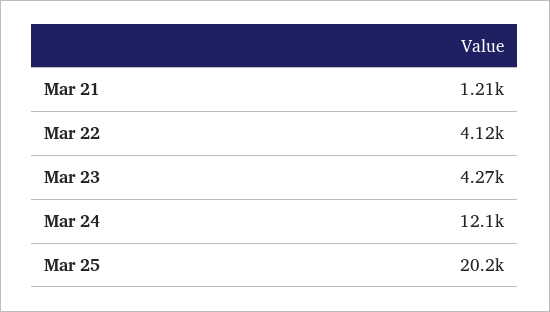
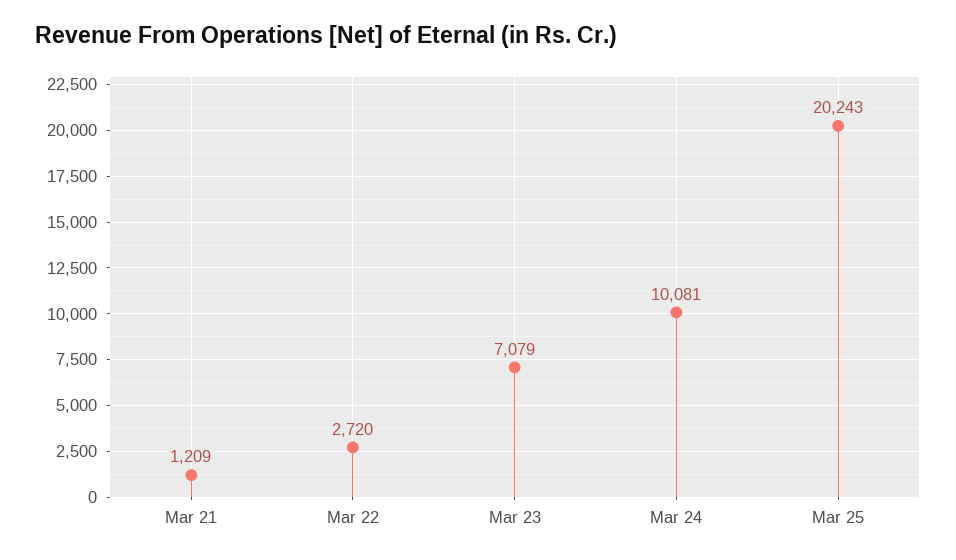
Mar 22: 4120 -> 2720
Mar 23: 4270 -> 7079
Mar 24: 12100 -> 10081

